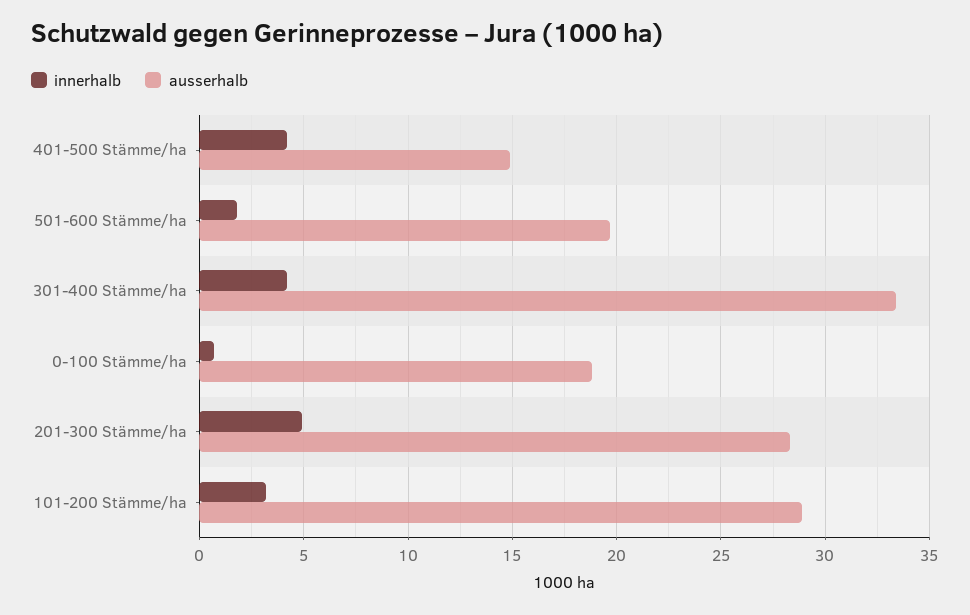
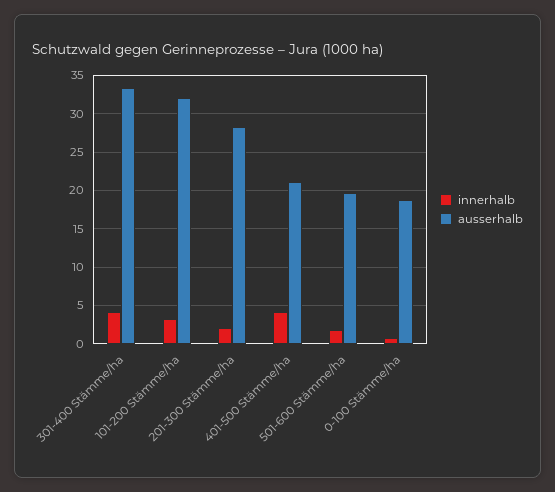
ausserhalb, 401-500 Stämme/ha: 15 -> 21
innerhalb, 201-300 Stämme/ha: 5 -> 2
ausserhalb, 101-200 Stämme/ha: 29 -> 32

